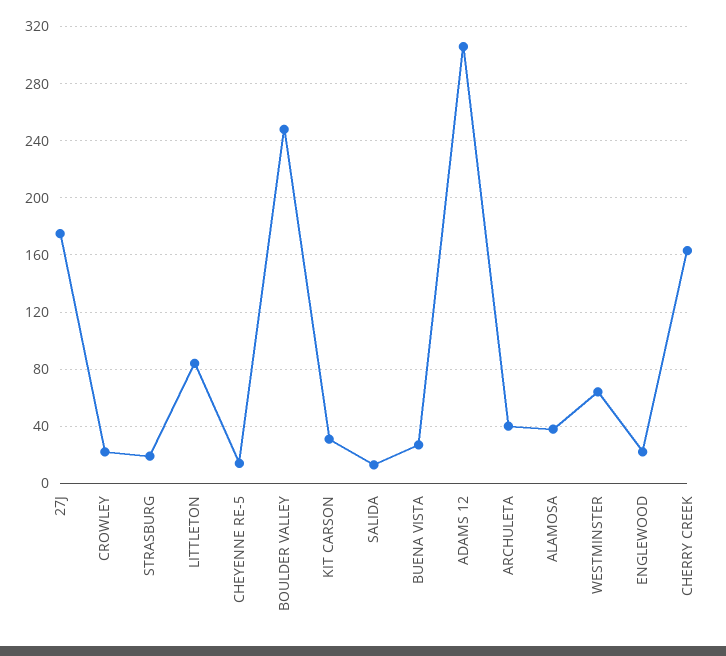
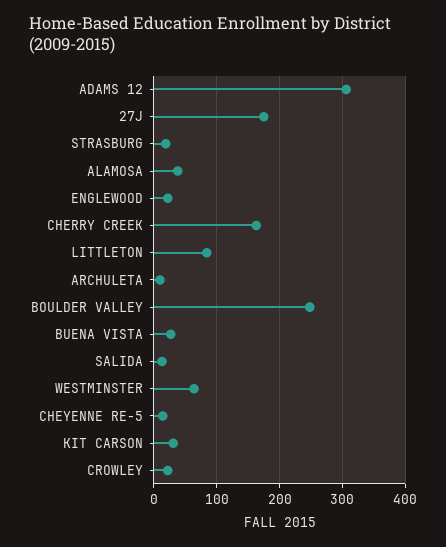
ARCHULETA: 40 -> 10

